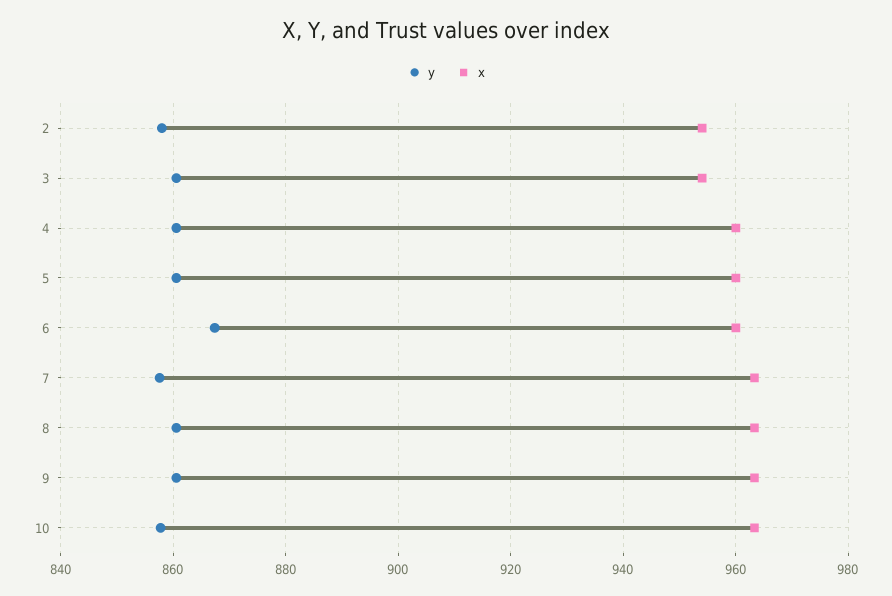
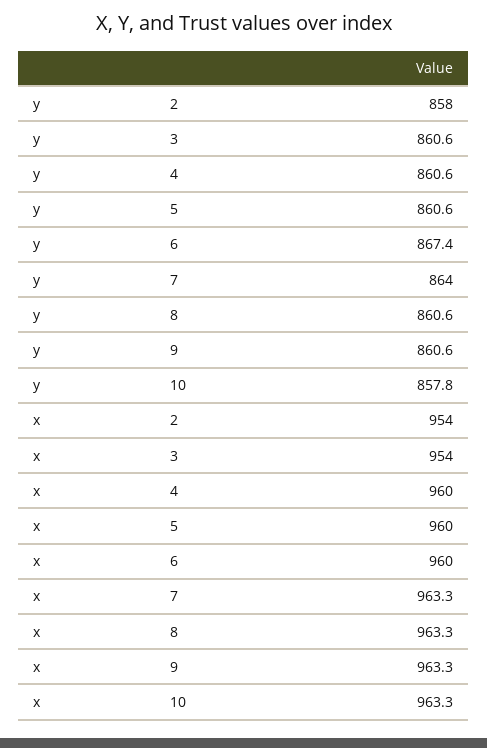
y, 7: 858 -> 864

